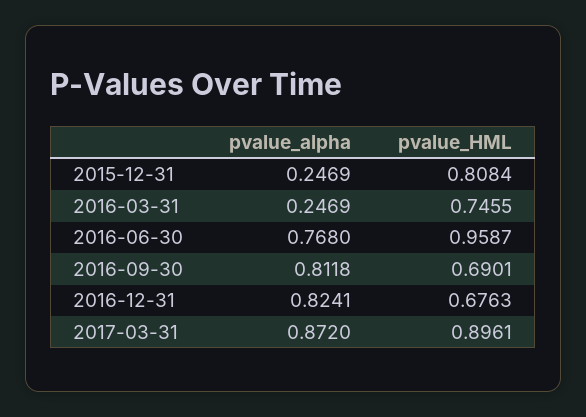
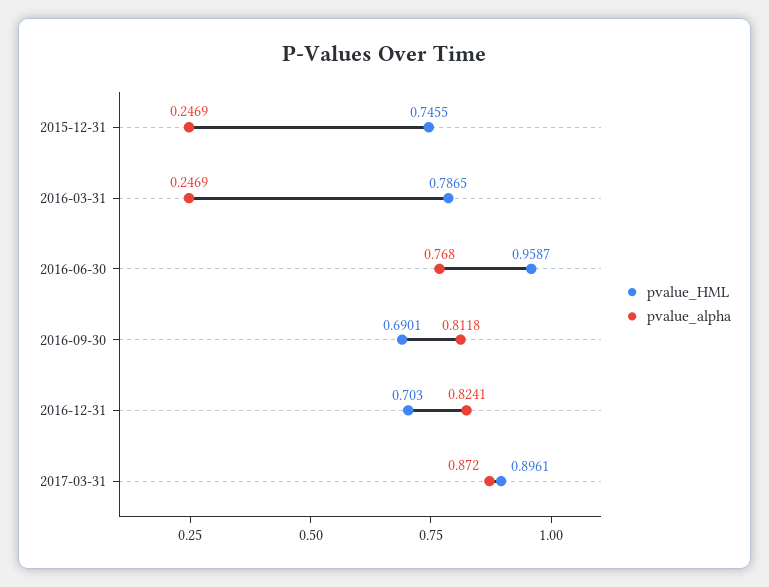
pvalue_HML, 2015-12-31: 0.8084 -> 0.7455
pvalue_HML, 2016-03-31: 0.7455 -> 0.7865
pvalue_HML, 2016-12-31: 0.6763 -> 0.703

